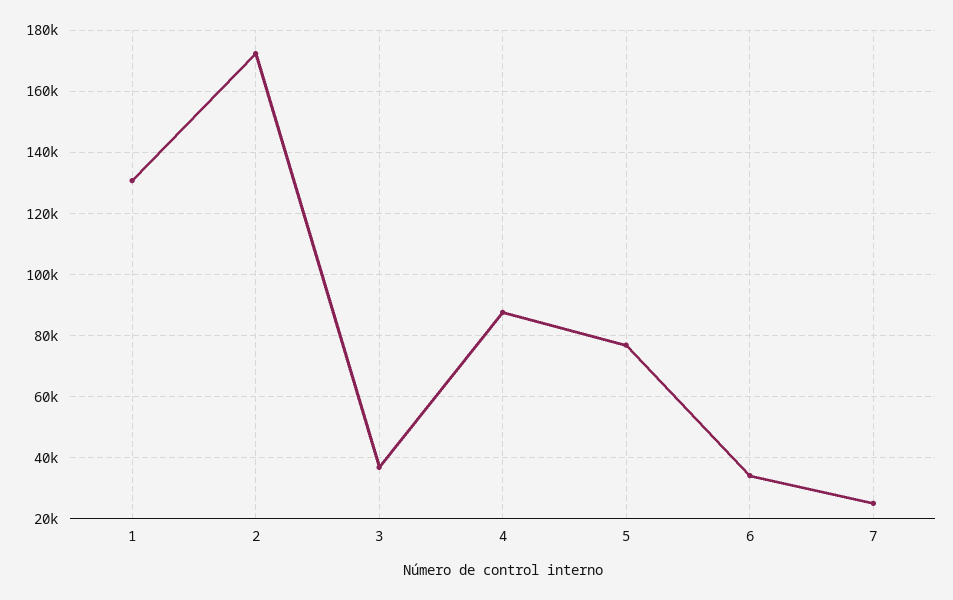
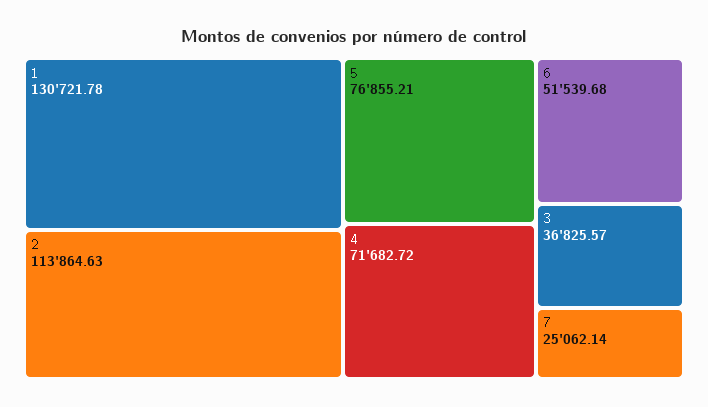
2: 172000 -> 113864.63
4: 88000 -> 71682.72
6: 34000 -> 51539.68

